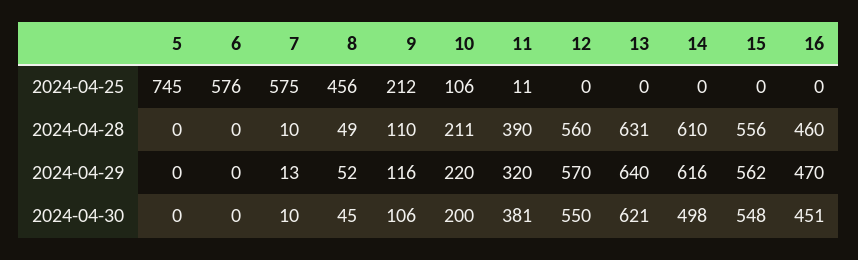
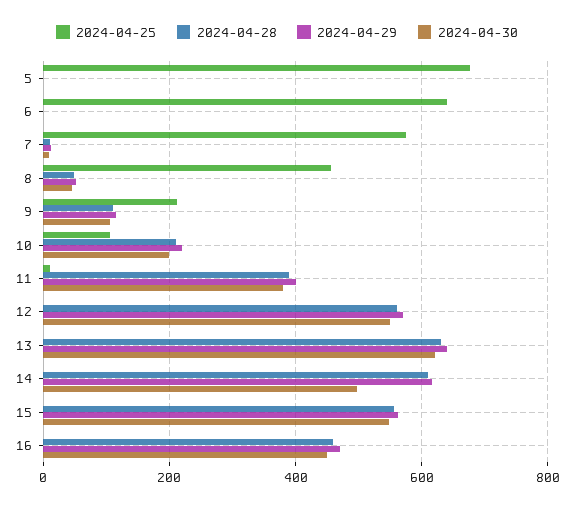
2024-04-25, 5: 745 -> 680
2024-04-25, 6: 576 -> 640
2024-04-29, 11: 320 -> 400

